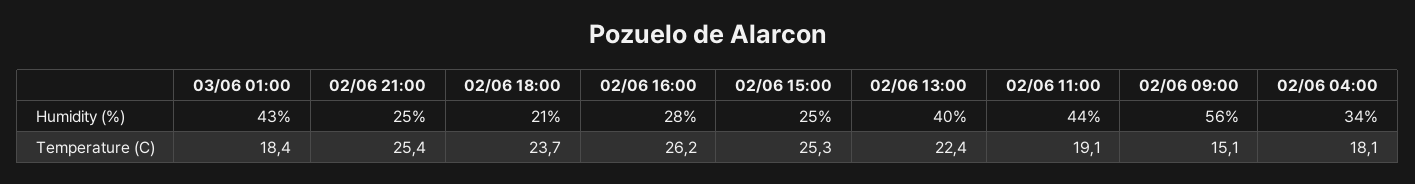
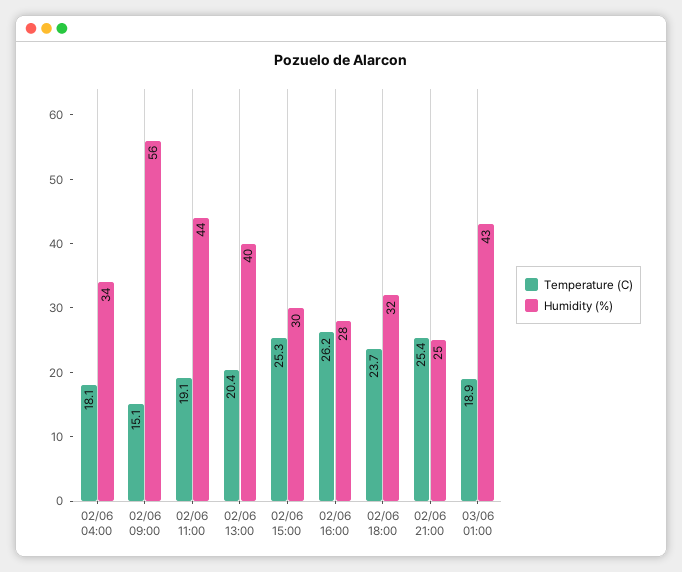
Humidity (%), 02/06 18:00: 21 -> 32
Humidity (%), 02/06 15:00: 25 -> 30
Temperature (C), 03/06 01:00: 18.4 -> 18.9
Temperature (C), 02/06 13:00: 22.4 -> 20.4

